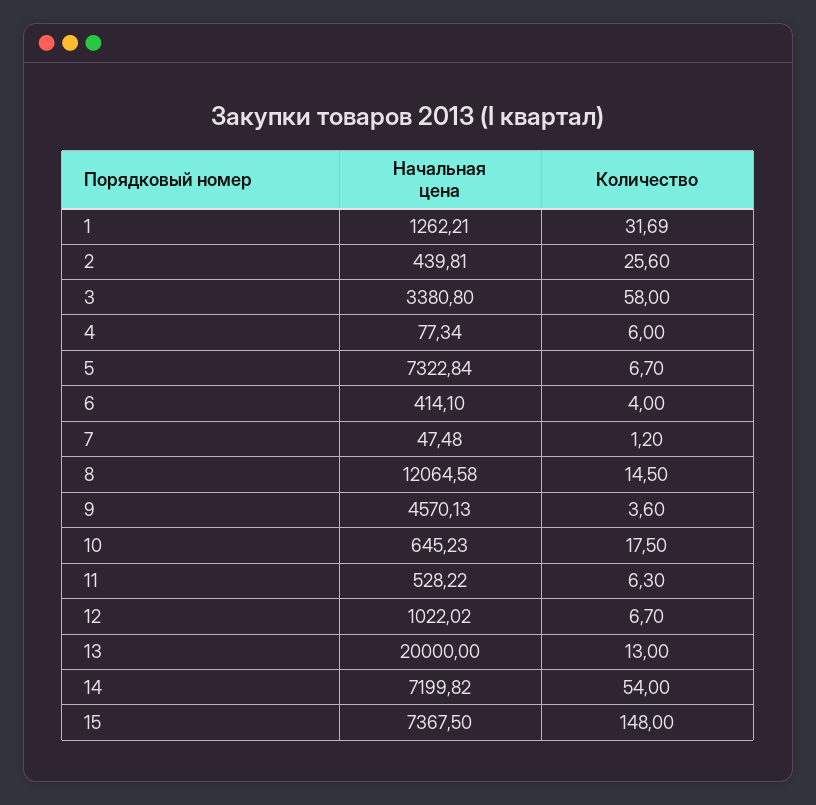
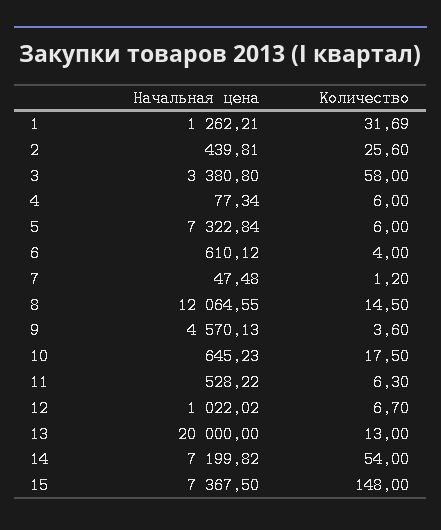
Количество, 5: 6.7 -> 6
Начальная цена, 6: 414.1 -> 610.12
Начальная цена, 8: 12064.58 -> 12064.55

